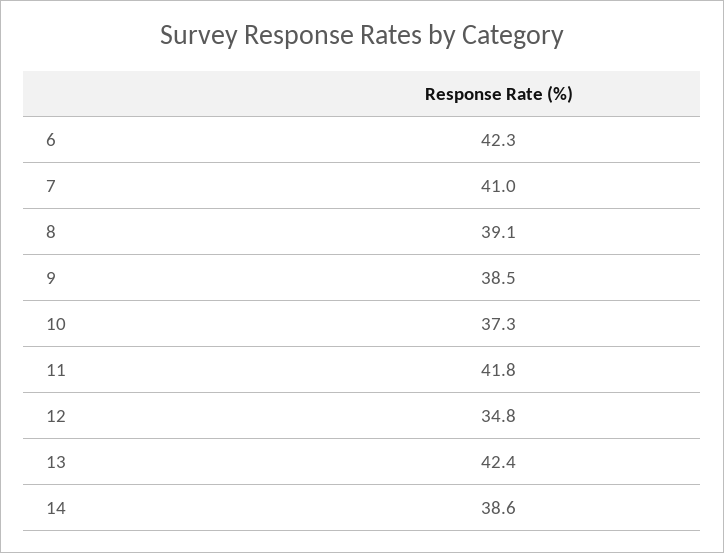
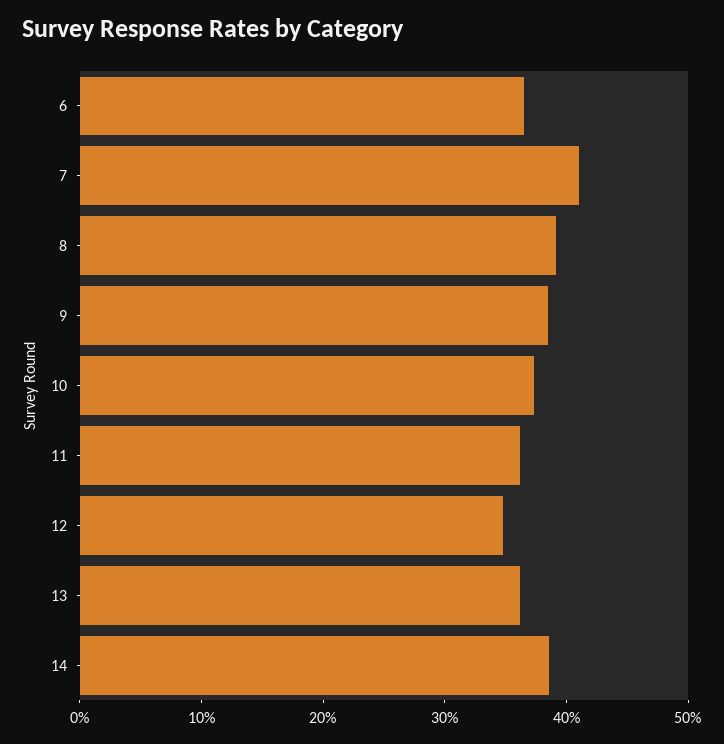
6: 42.3 -> 36
11: 41.8 -> 36
13: 42.4 -> 36

